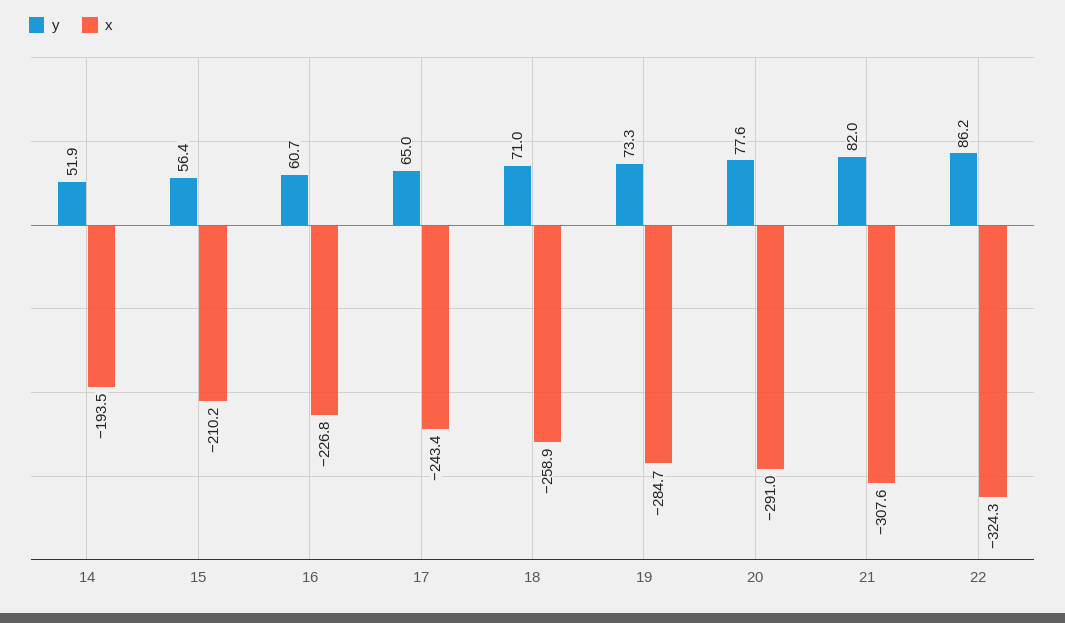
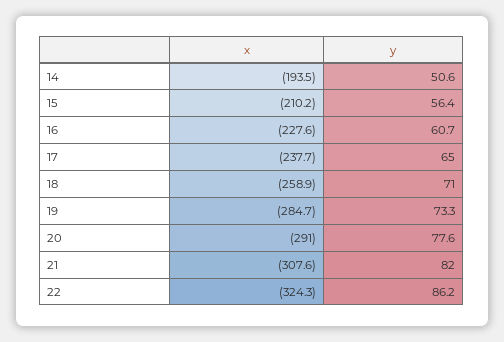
y, 14: 51.9 -> 50.6
x, 16: -226.8 -> -227.6
x, 17: -243.4 -> -237.7

